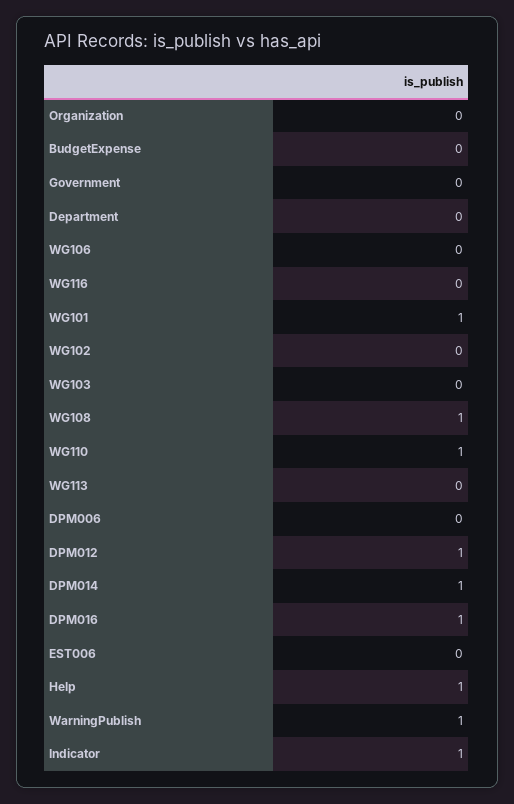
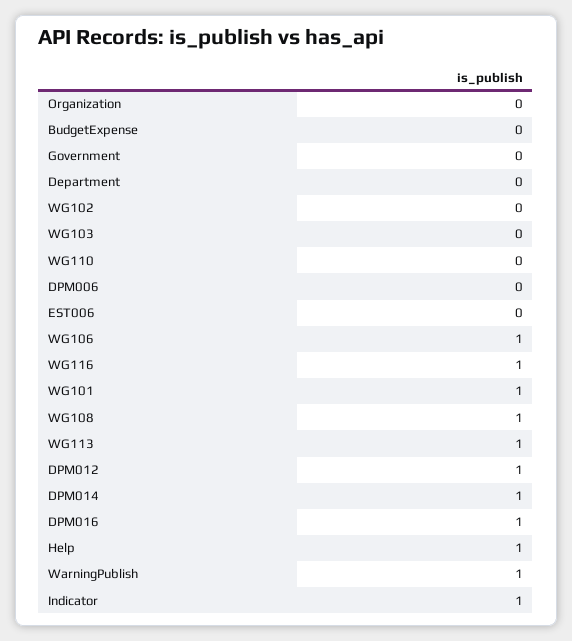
WG106: 0 -> 1
WG116: 0 -> 1
WG110: 1 -> 0
WG113: 0 -> 1

